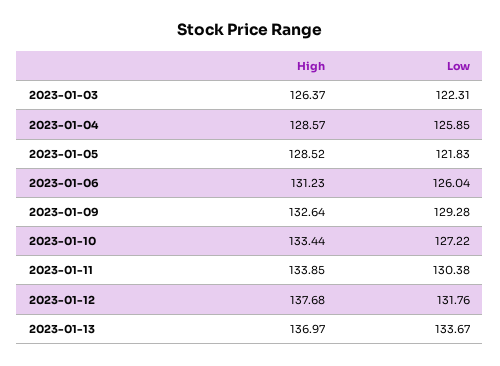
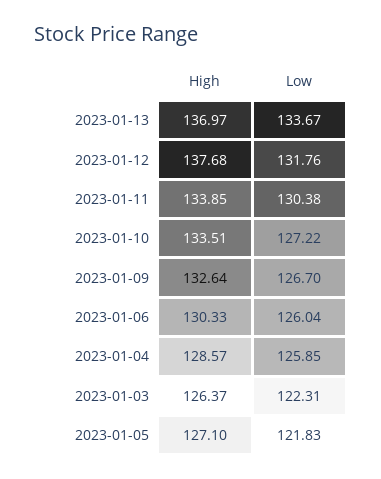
High, 2023-01-05: 128.52 -> 127.1
High, 2023-01-06: 131.23 -> 130.33
Low, 2023-01-09: 129.28 -> 126.7
High, 2023-01-10: 133.44 -> 133.51

